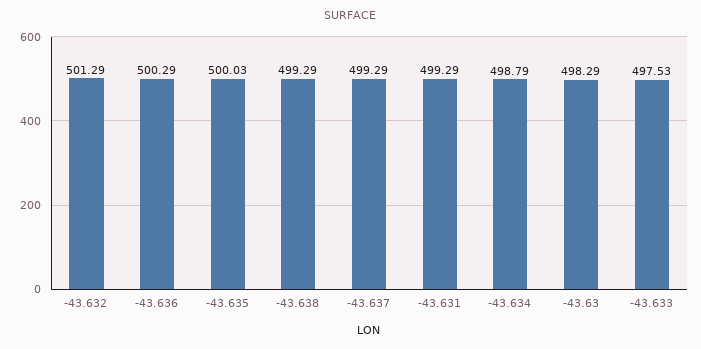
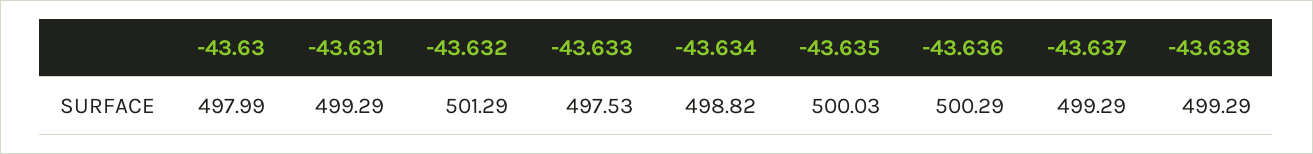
-43.634: 498.79 -> 498.82
-43.63: 498.29 -> 497.99

